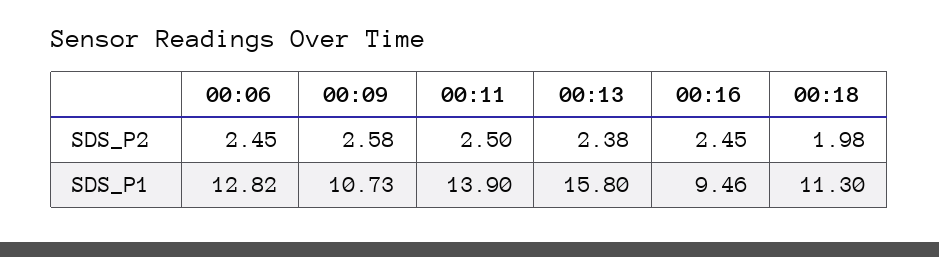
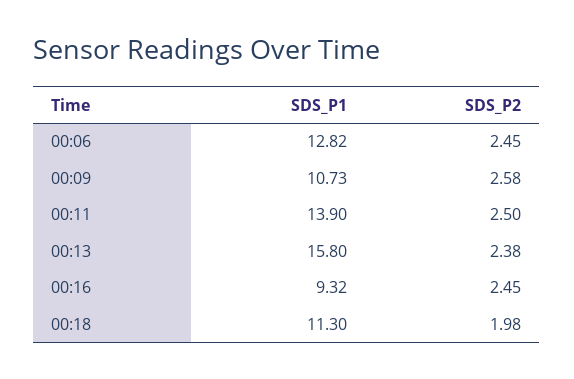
00:16, SDS_P1: 9.46 -> 9.32

